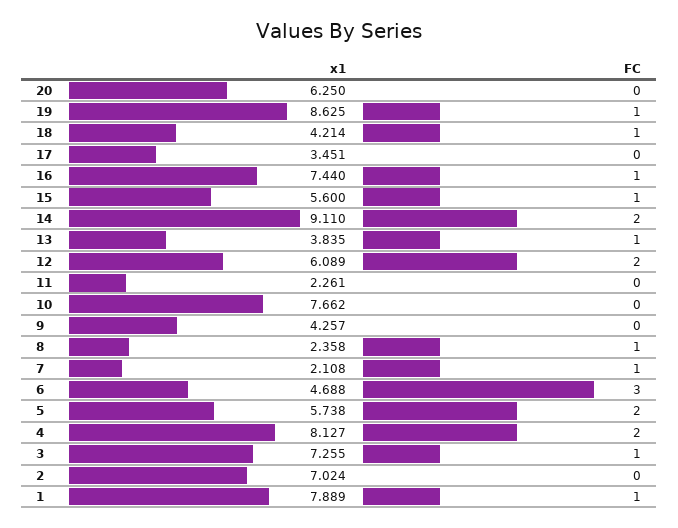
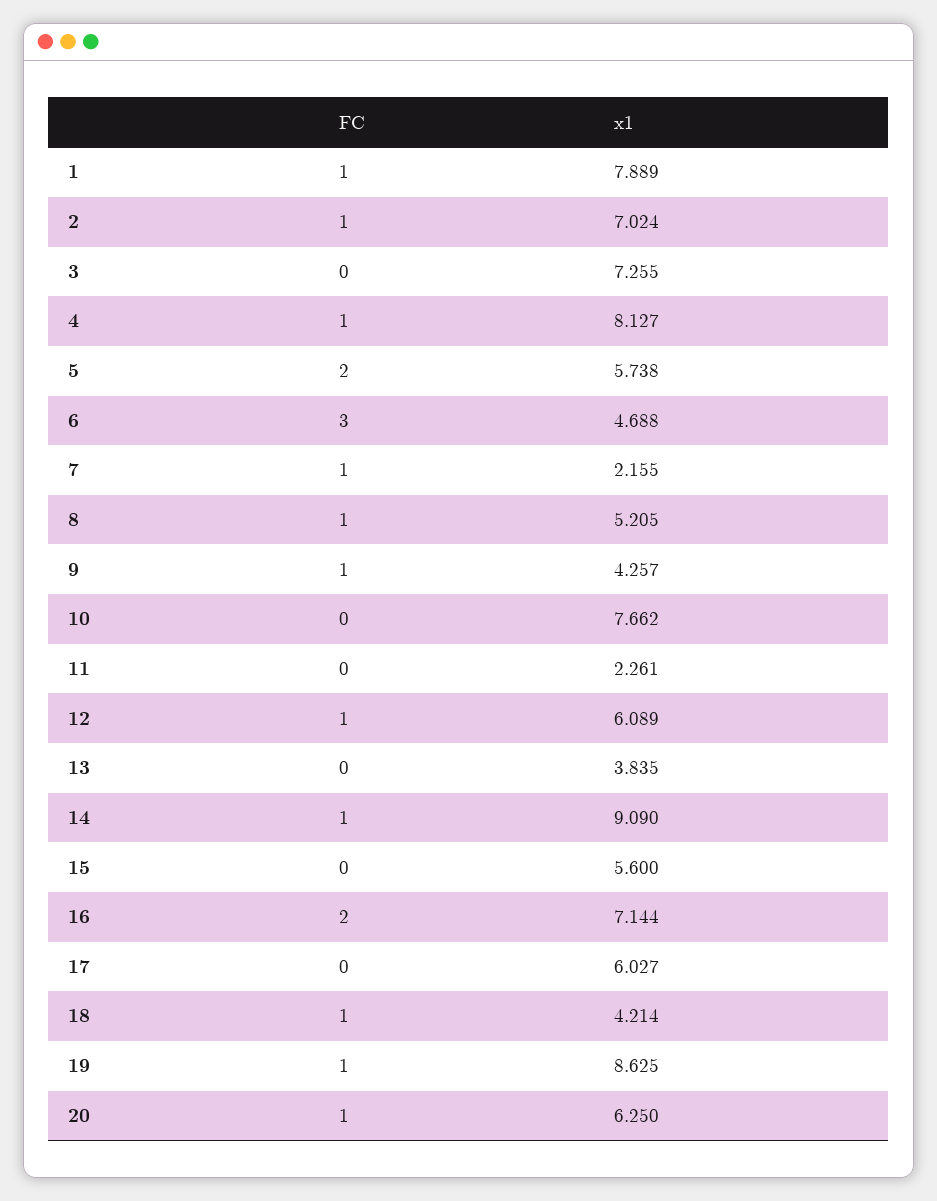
FC, 20: 0 -> 1
x1, 17: 3.451 -> 6.027
x1, 16: 7.44 -> 7.144
FC, 16: 1 -> 2
FC, 15: 1 -> 0
x1, 14: 9.11 -> 9.09
FC, 14: 2 -> 1
FC, 13: 1 -> 0
FC, 12: 2 -> 1
FC, 9: 0 -> 1
x1, 8: 2.358 -> 5.205
x1, 7: 2.108 -> 2.155
FC, 4: 2 -> 1
FC, 3: 1 -> 0
FC, 2: 0 -> 1

